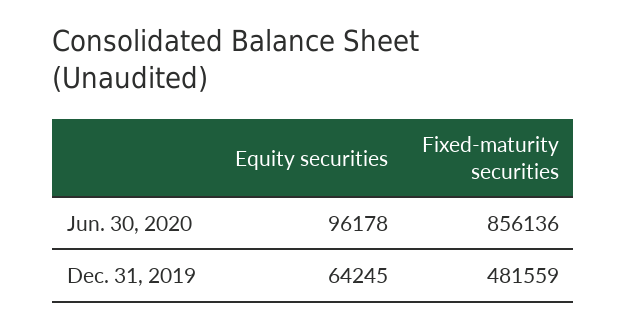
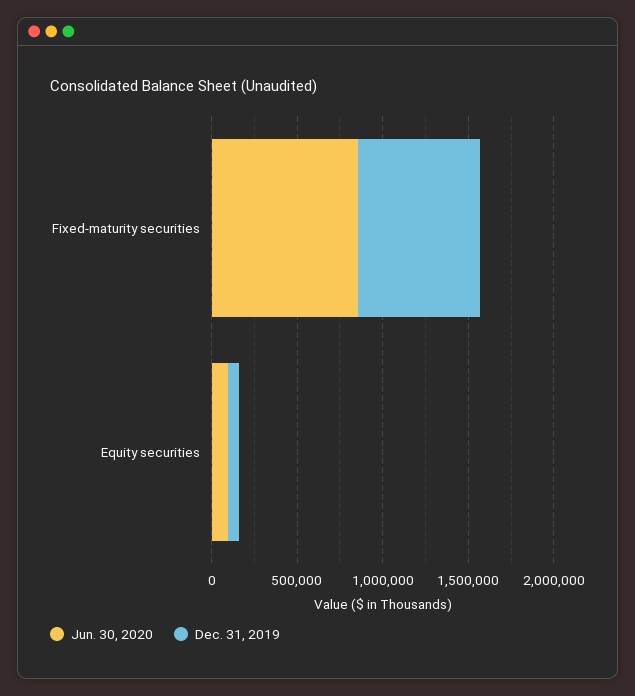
Dec. 31, 2019, Fixed-maturity securities: 481559 -> 700000

